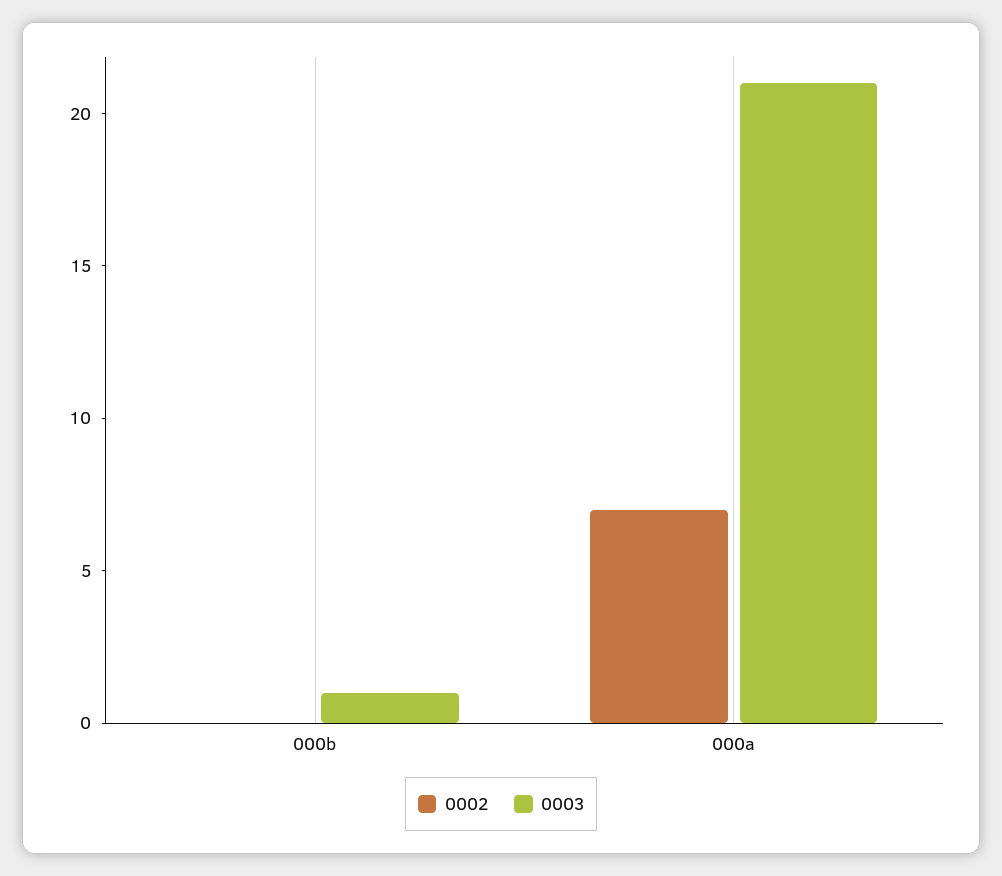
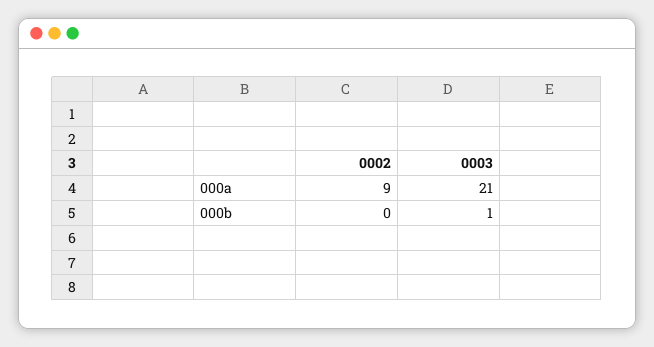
0002, 000a: 7 -> 9

